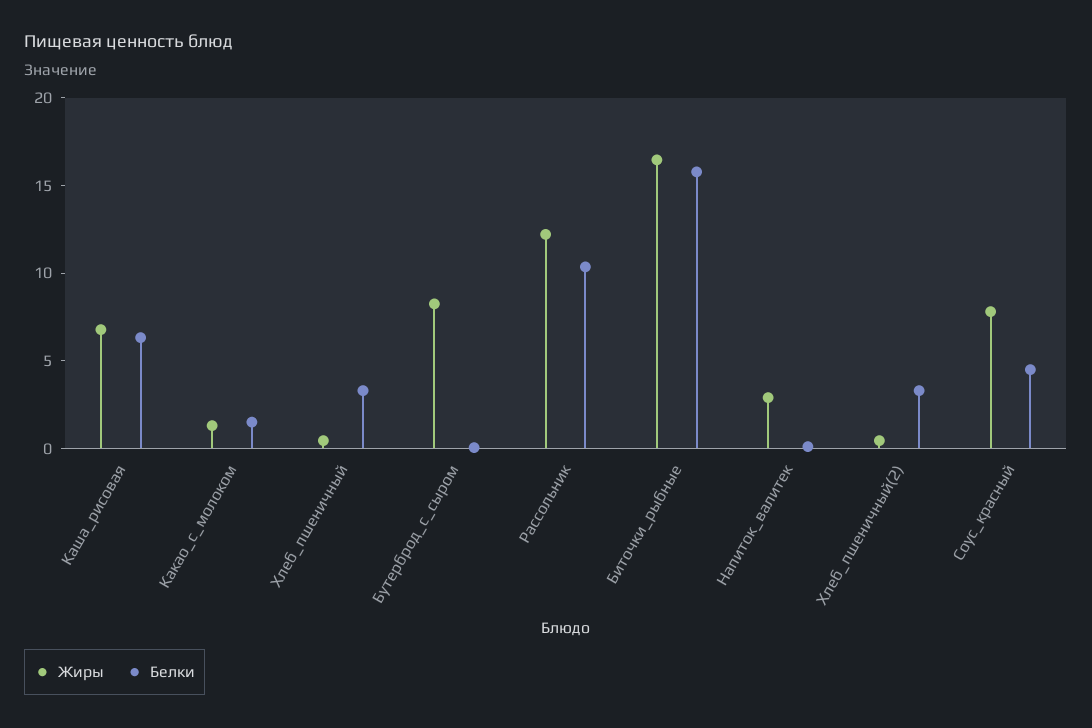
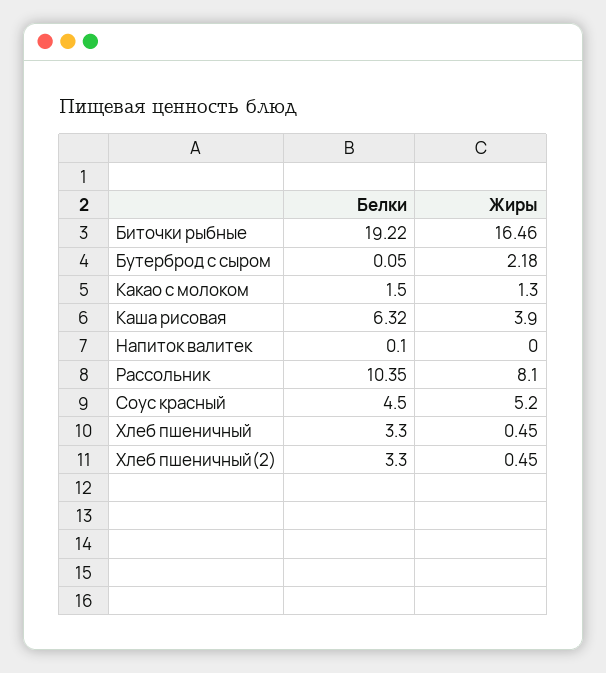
Жиры, Каша_рисовая: 7 -> 3.9
Жиры, Бутерброд_с_сыром: 8 -> 2.18
Жиры, Рассольник: 12 -> 8.1
Белки, Биточки_рыбные: 16 -> 19.22
Жиры, Напиток_валитек: 3 -> 0
Жиры, Соус_красный: 8 -> 5.2

